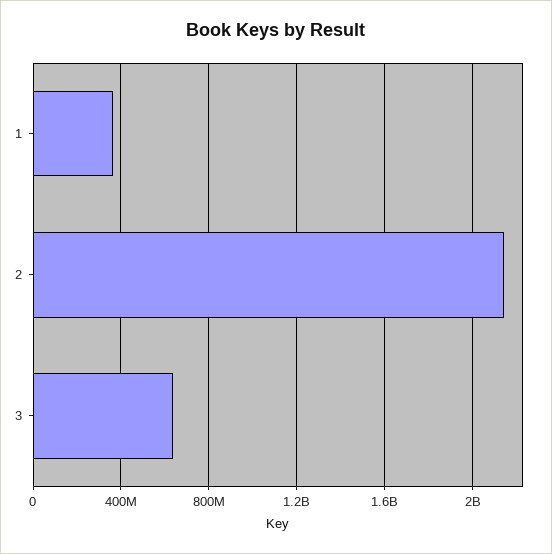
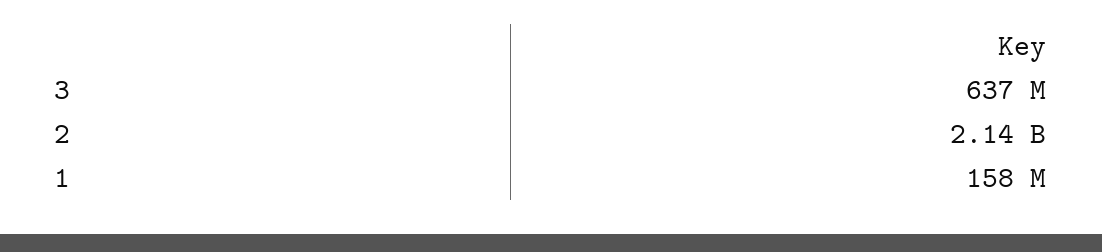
1: 350000000 -> 158000000

